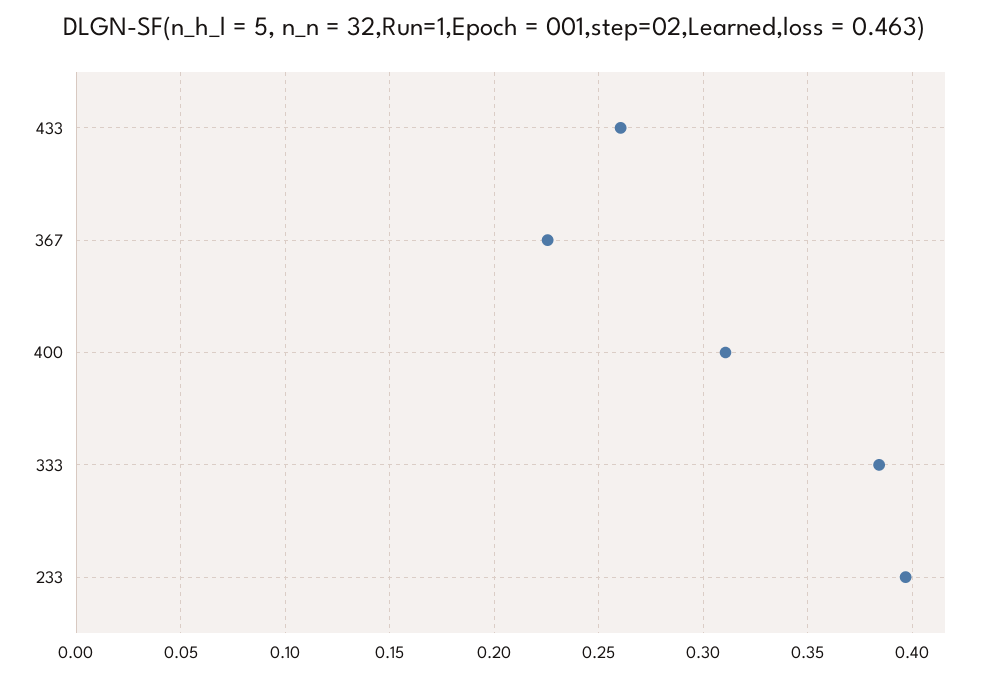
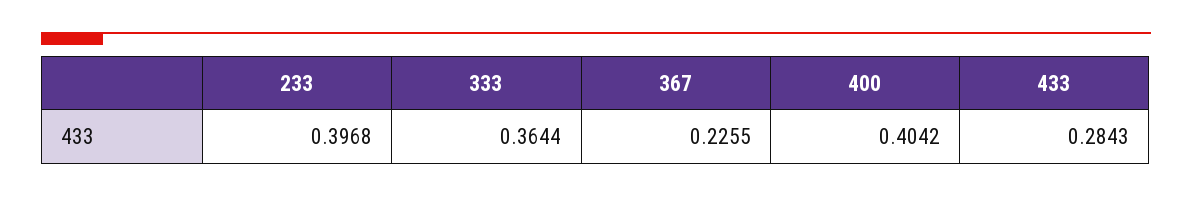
433: 0.26 -> 0.2843
400: 0.31 -> 0.4042
333: 0.385 -> 0.3644

